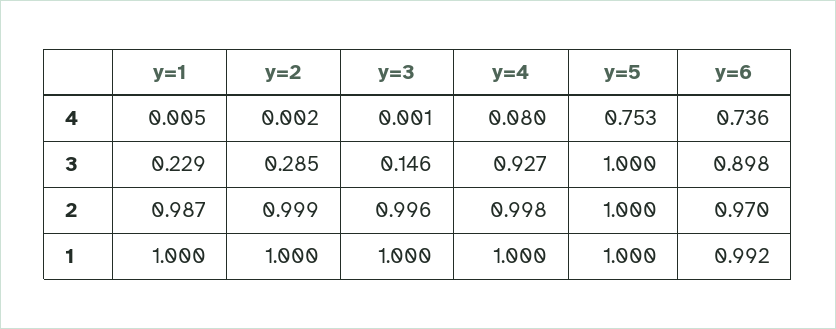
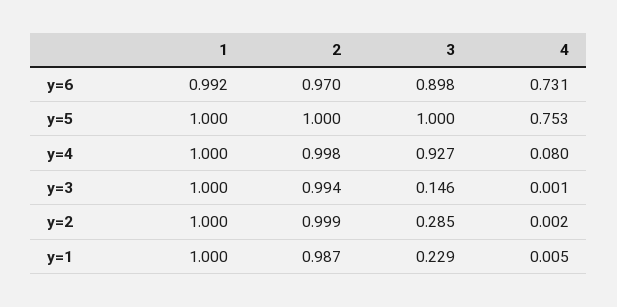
y=6, 4: 0.736 -> 0.731
y=3, 2: 0.996 -> 0.994

